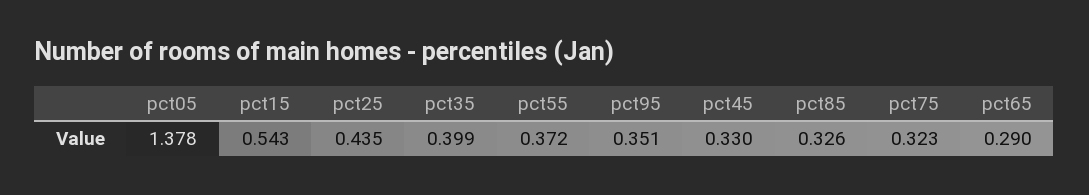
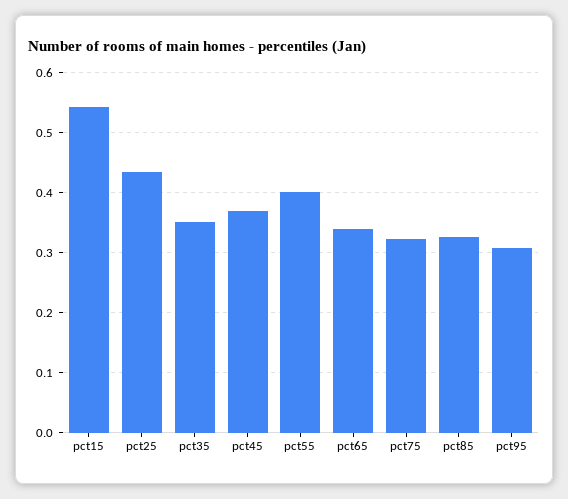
pct05: 1.378 -> none
pct35: 0.399 -> 0.35
pct55: 0.372 -> 0.4
pct95: 0.351 -> 0.31
pct45: 0.33 -> 0.37
pct65: 0.29 -> 0.34

